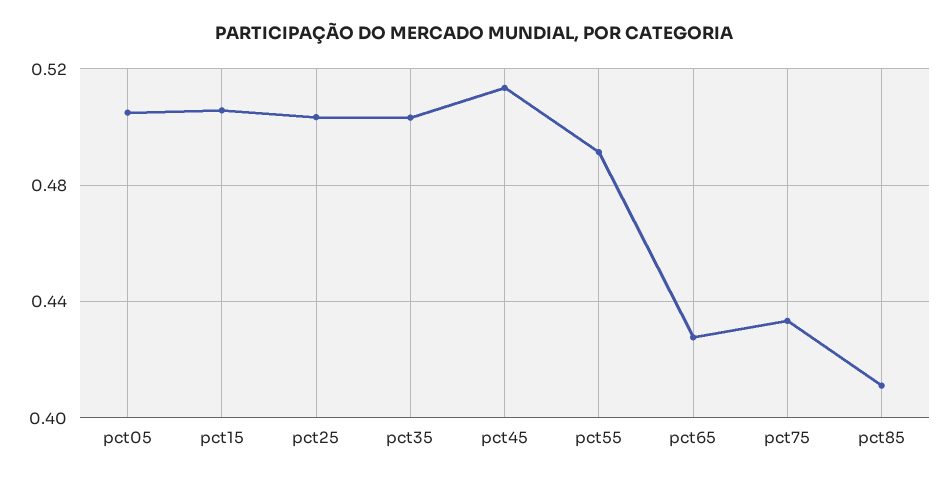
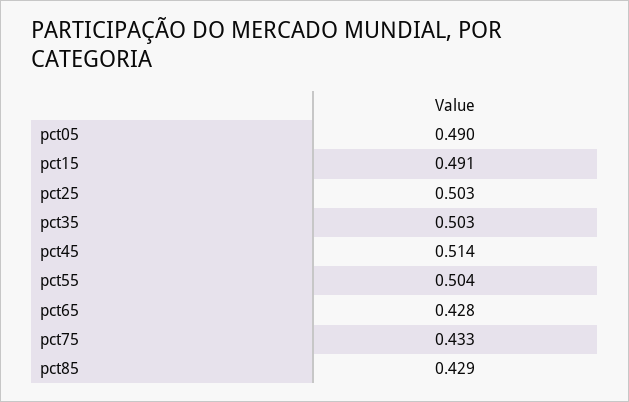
pct05: 0.505 -> 0.49
pct15: 0.505 -> 0.491
pct55: 0.49 -> 0.504
pct85: 0.41 -> 0.429

